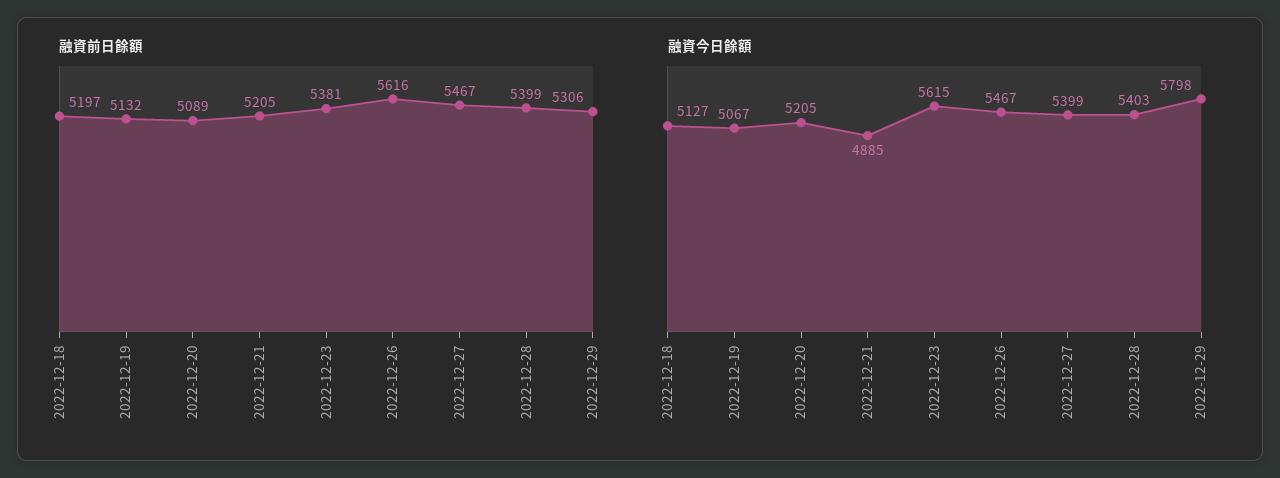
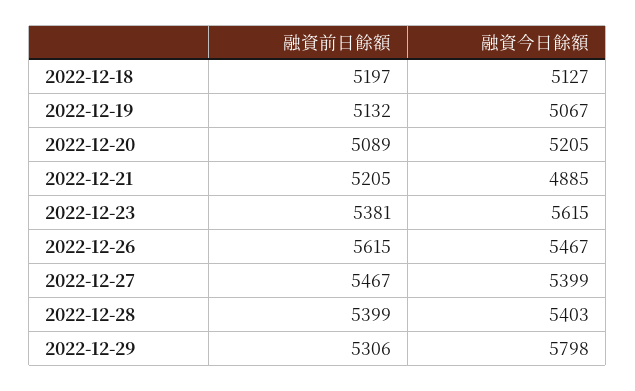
融資前日餘額, 2022-12-26: 5616 -> 5615

